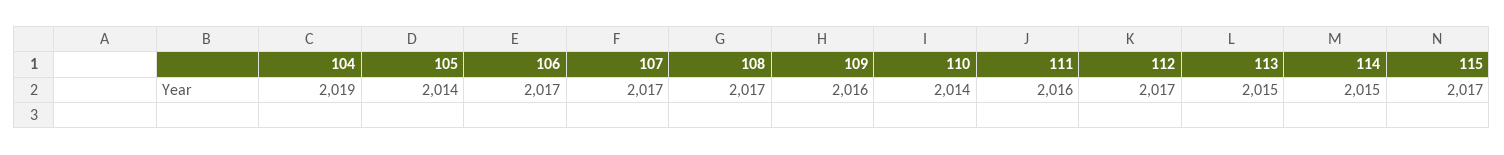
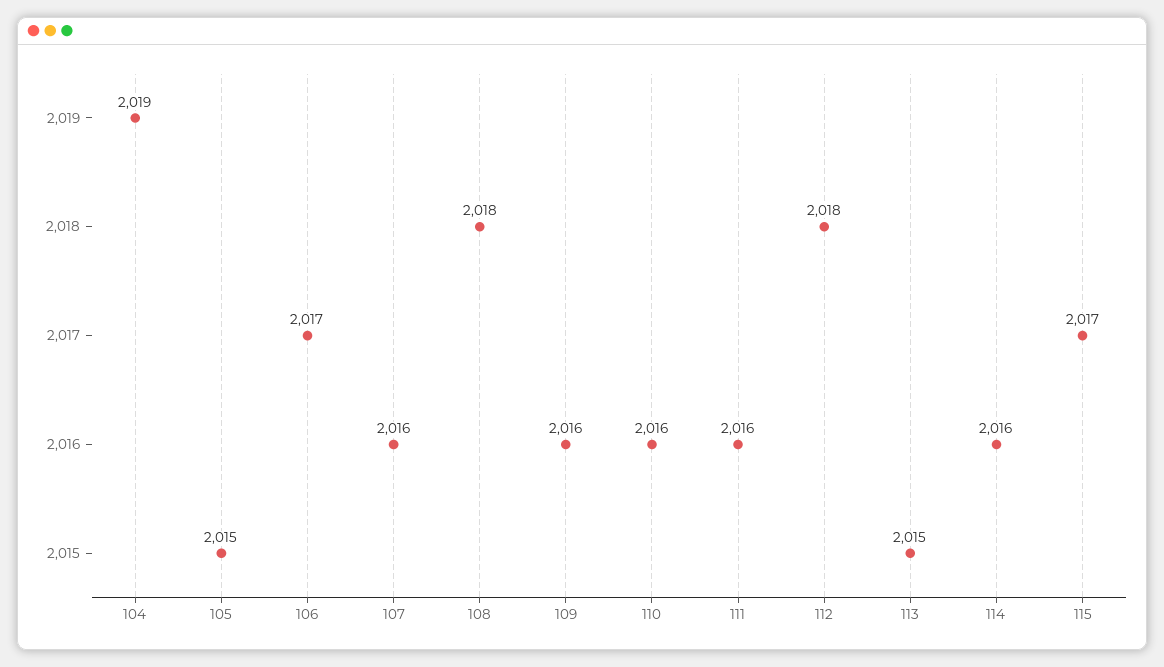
105: 2014 -> 2015
107: 2017 -> 2016
108: 2017 -> 2018
110: 2014 -> 2016
112: 2017 -> 2018
114: 2015 -> 2016

